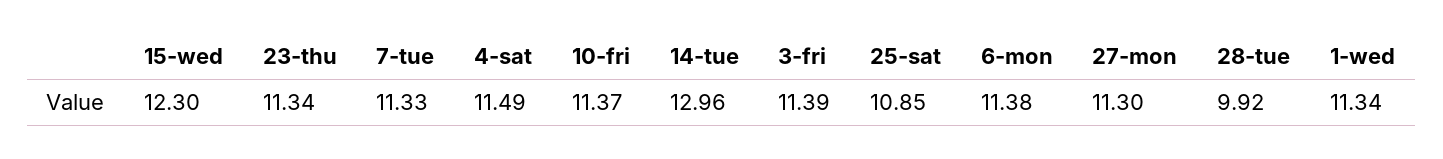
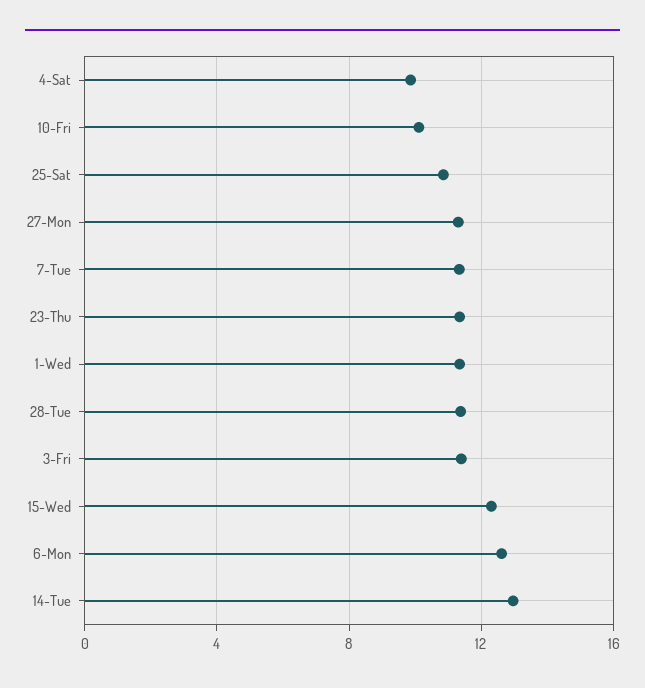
4-sat: 11.49 -> 10
10-fri: 11.37 -> 10
6-mon: 11.38 -> 12.5
28-tue: 9.92 -> 11.5

